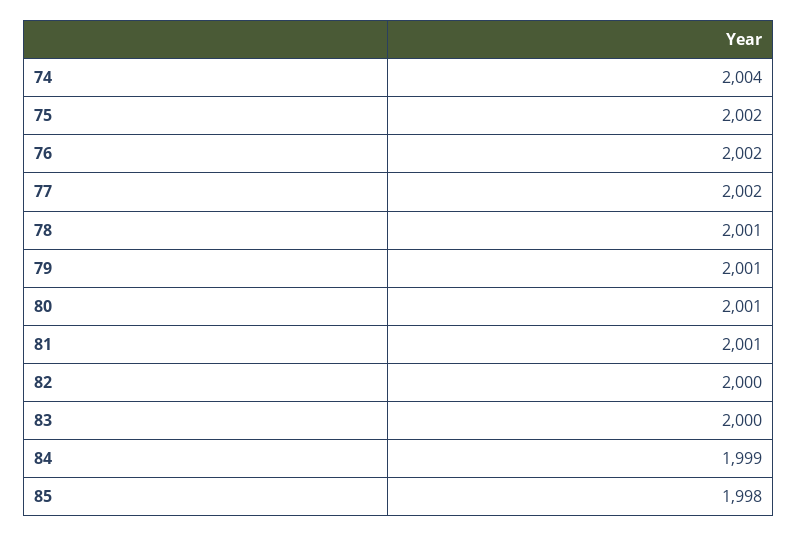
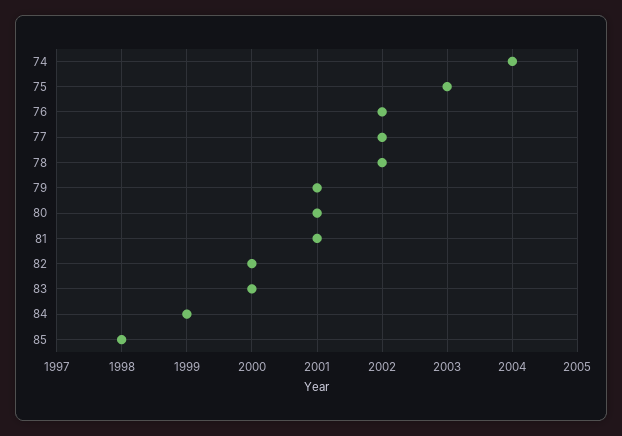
75: 2002 -> 2003
78: 2001 -> 2002

